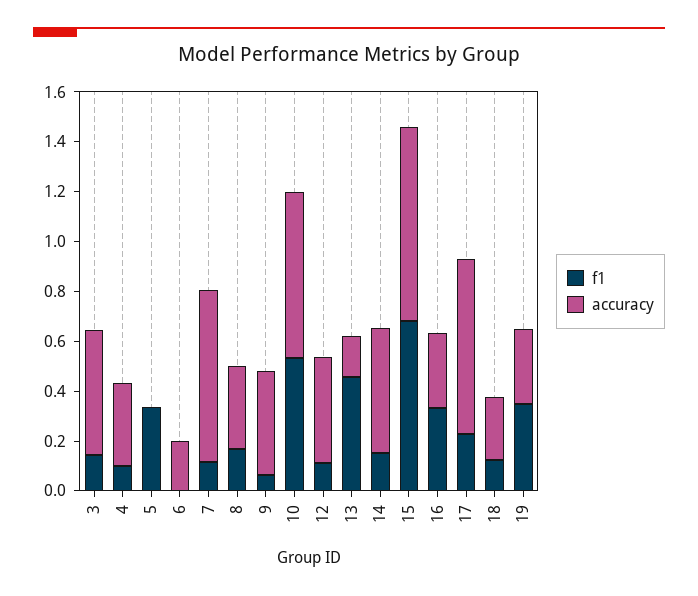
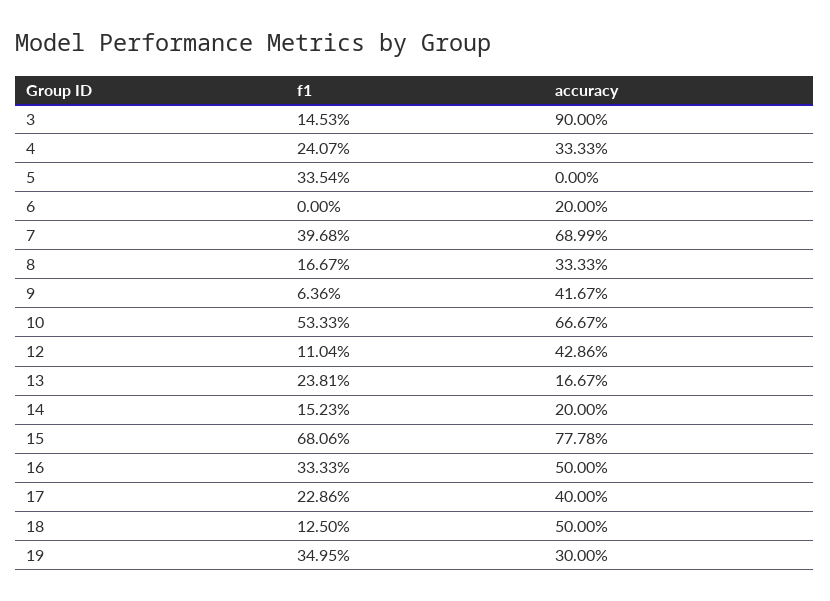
accuracy, 3: 0.5 -> 0.9
f1, 4: 0.1 -> 0.2407
f1, 7: 0.1 -> 0.3968
f1, 13: 0.45 -> 0.2381
accuracy, 14: 0.5 -> 0.2
accuracy, 16: 0.3 -> 0.5
accuracy, 17: 0.7 -> 0.4
accuracy, 18: 0.25 -> 0.5

